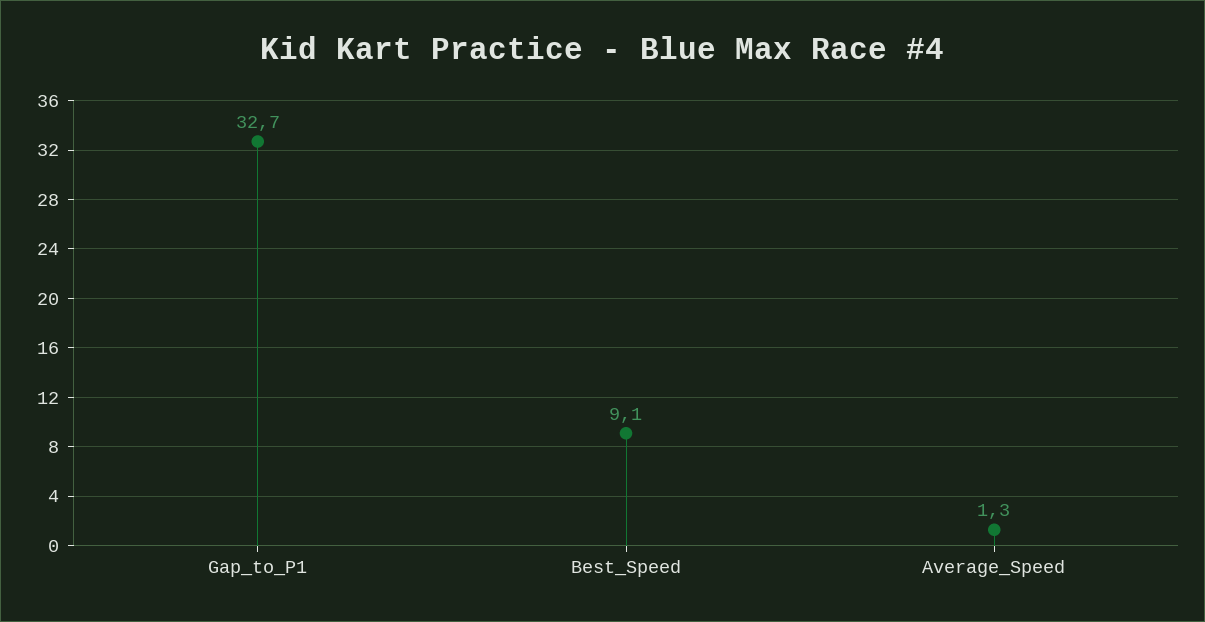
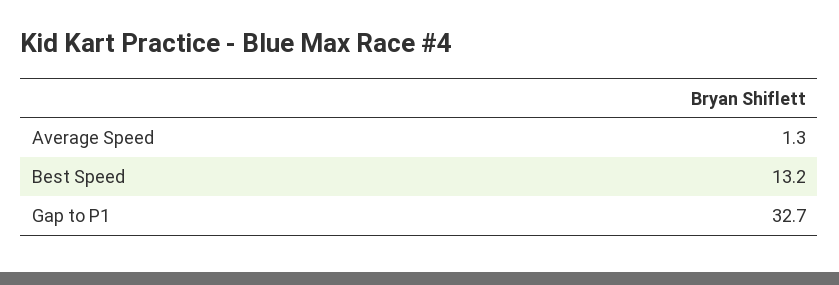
Best_Speed: 9.1 -> 13.2

